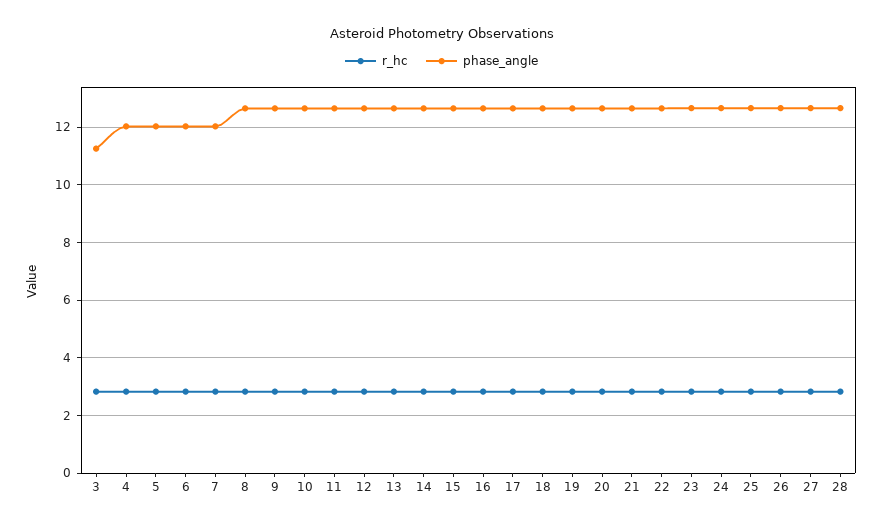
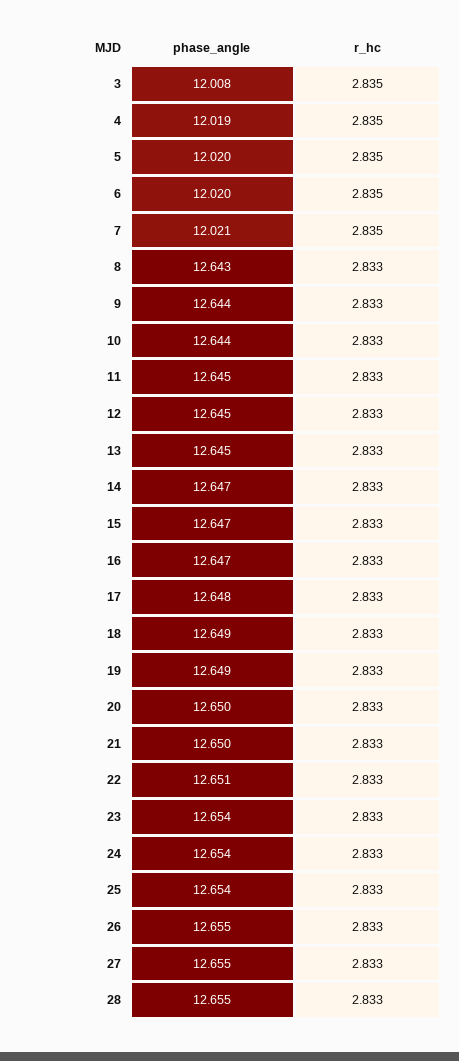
phase_angle, 3: 11.25 -> 12.008

